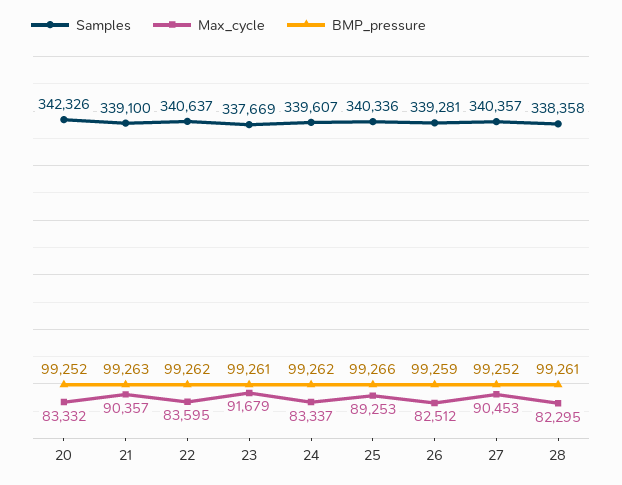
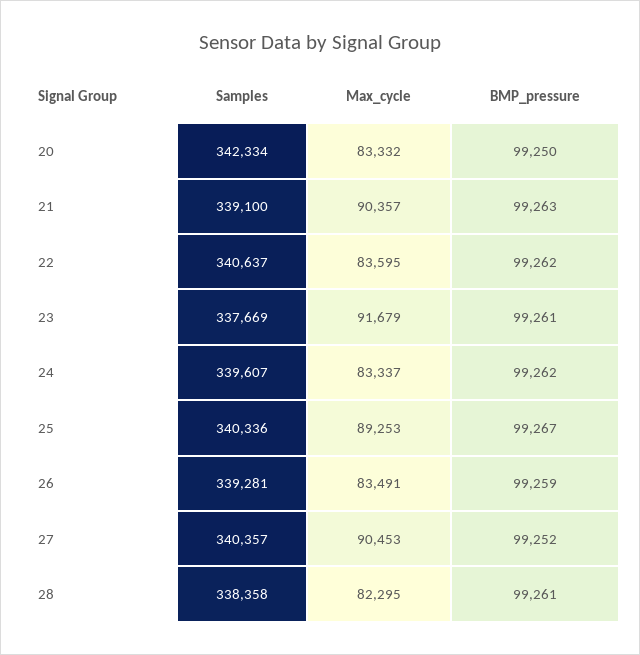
Samples, 20: 342326 -> 342334
BMP_pressure, 20: 99252 -> 99250
BMP_pressure, 25: 99266 -> 99267
Max_cycle, 26: 82512 -> 83491

